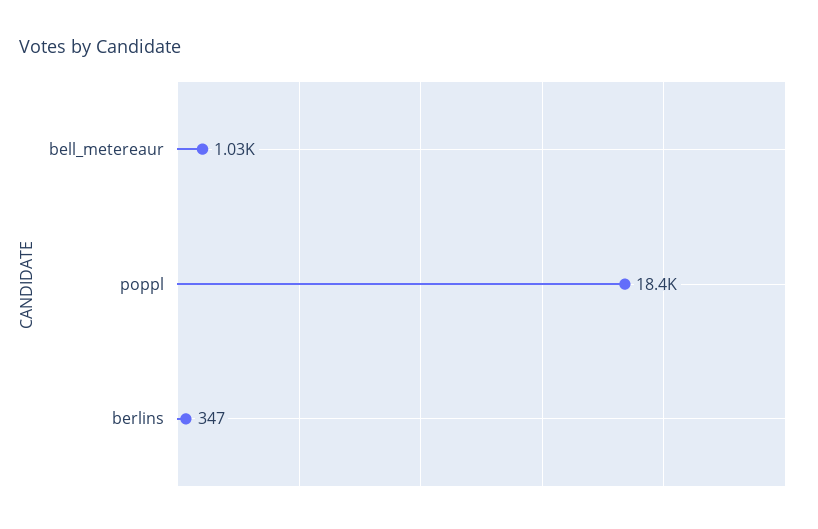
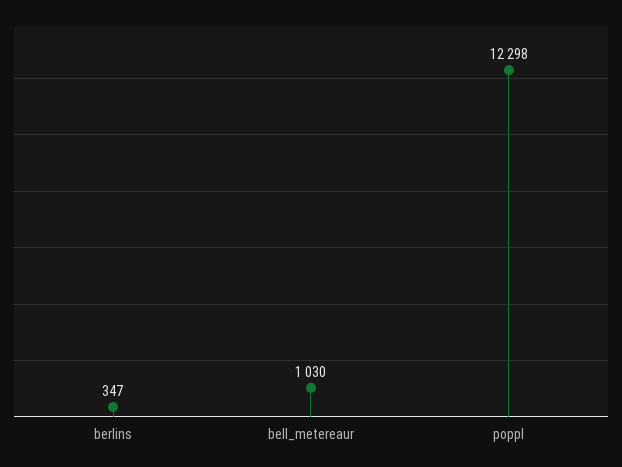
poppl: 18400 -> 12298

